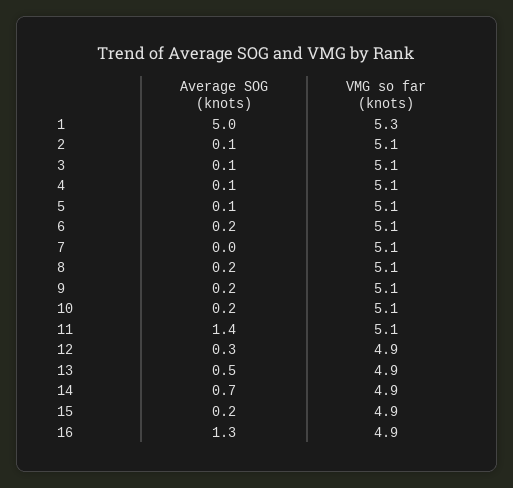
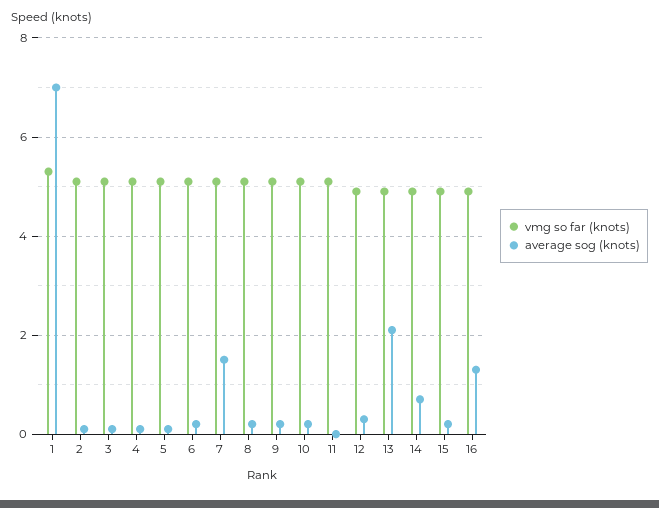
Average SOG (knots), 1: 5 -> 7
Average SOG (knots), 7: 0 -> 1.5
Average SOG (knots), 11: 1.4 -> 0
Average SOG (knots), 13: 0.5 -> 2

